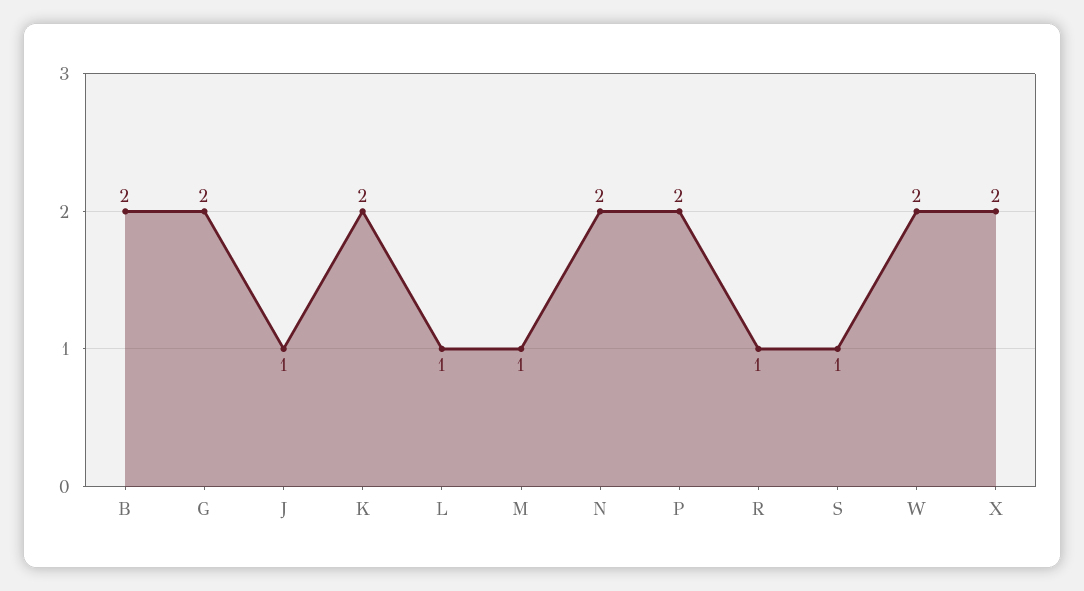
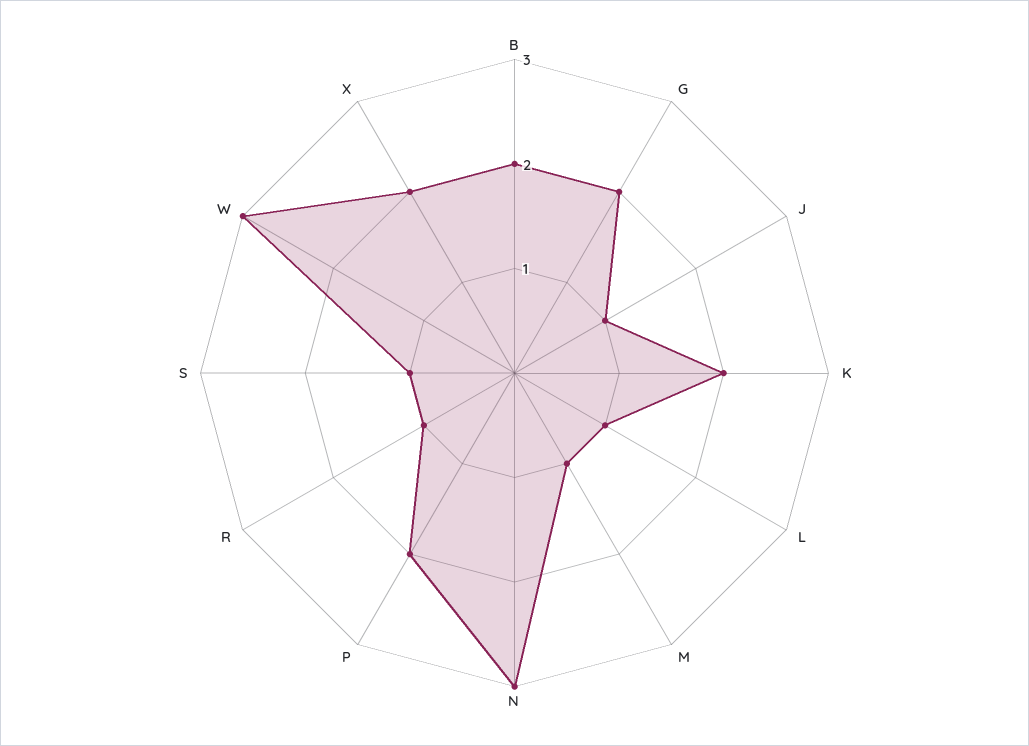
N: 2 -> 3
W: 2 -> 3

